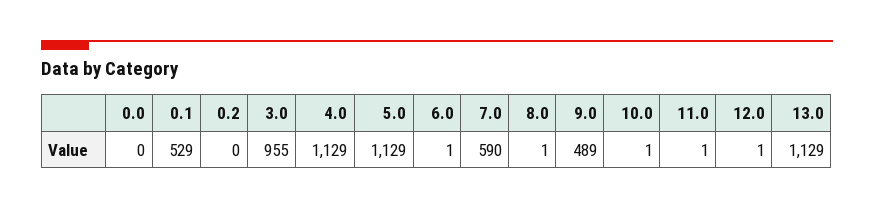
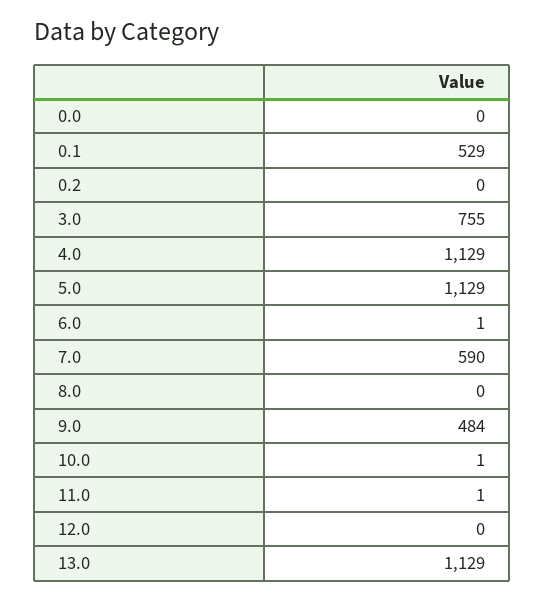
3.0: 955 -> 755
8.0: 1 -> 0
9.0: 489 -> 484
12.0: 1 -> 0

